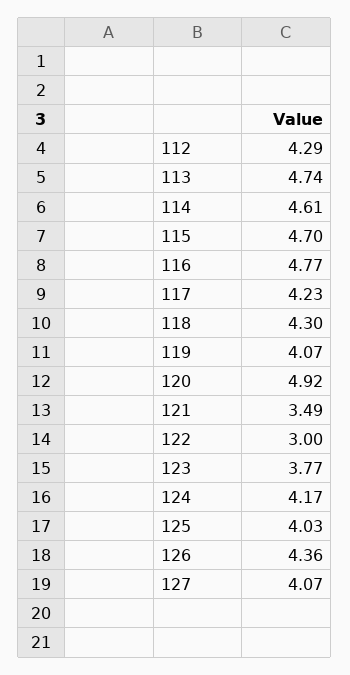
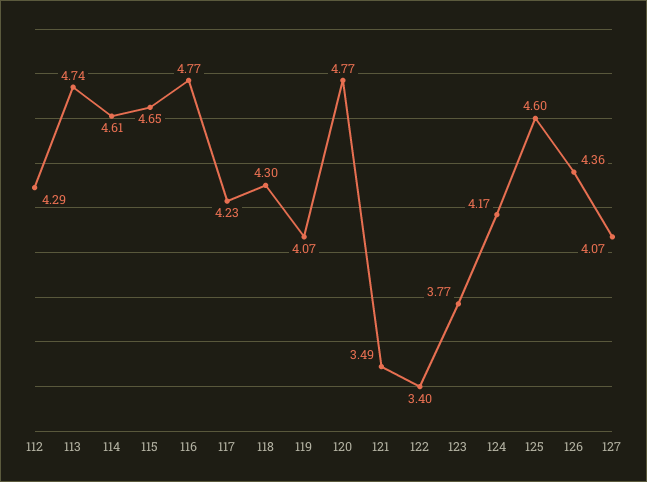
115: 4.7 -> 4.65
120: 4.92 -> 4.77
122: 3 -> 3.4
125: 4.03 -> 4.6

